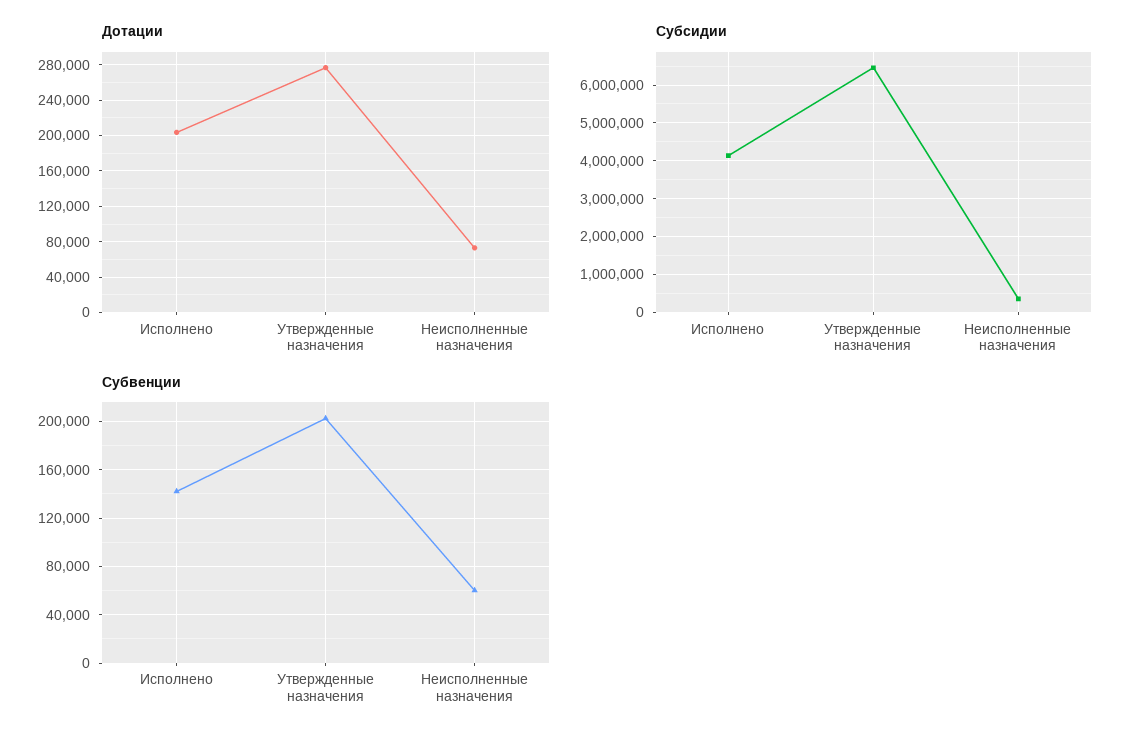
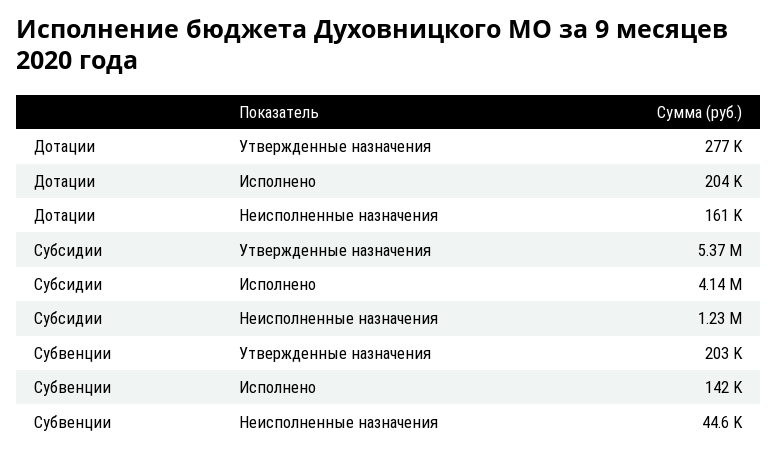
Дотации, Неисполненные назначения: 70000 -> 161000
Субсидии, Утвержденные назначения: 6400000 -> 5370000
Субсидии, Неисполненные назначения: 400000 -> 1230000
Субвенции, Неисполненные назначения: 60000 -> 44600

